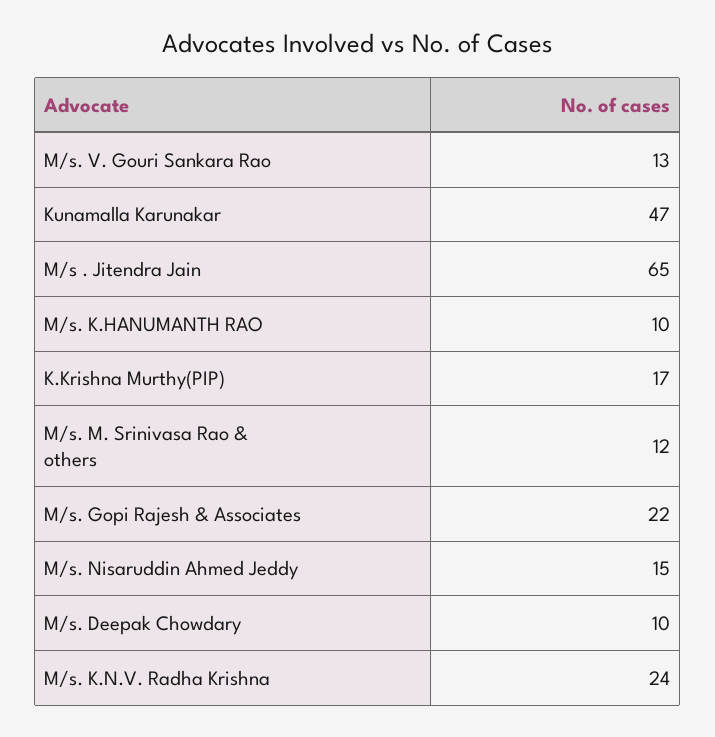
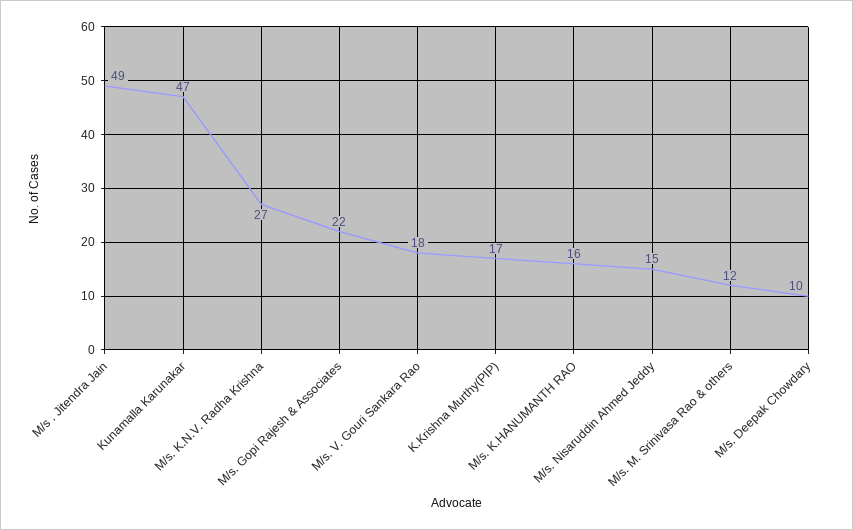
M/s. V. Gouri Sankara Rao: 13 -> 18
M/s . Jitendra Jain: 65 -> 49
M/s. K.HANUMANTH RAO: 10 -> 16
M/s. K.N.V. Radha Krishna: 24 -> 27

